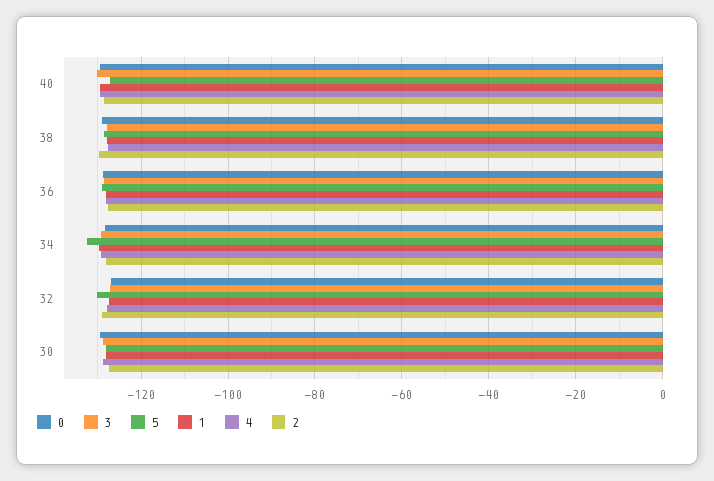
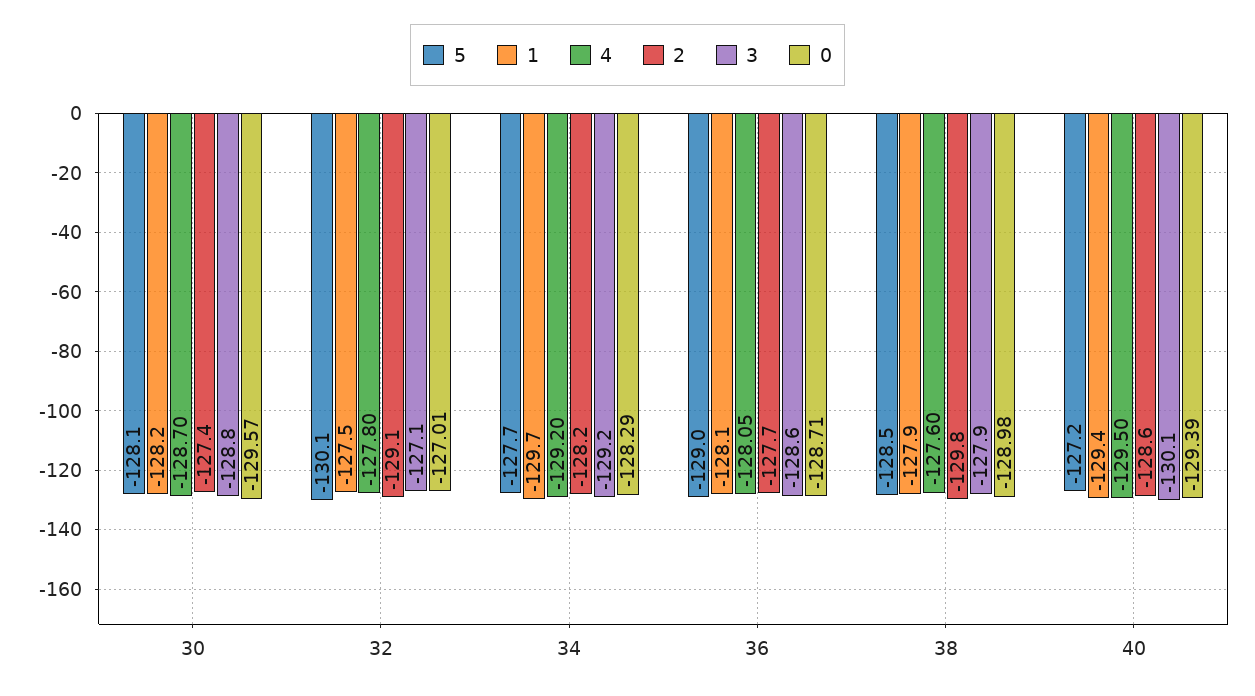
5, 34: -132 -> -127.7

